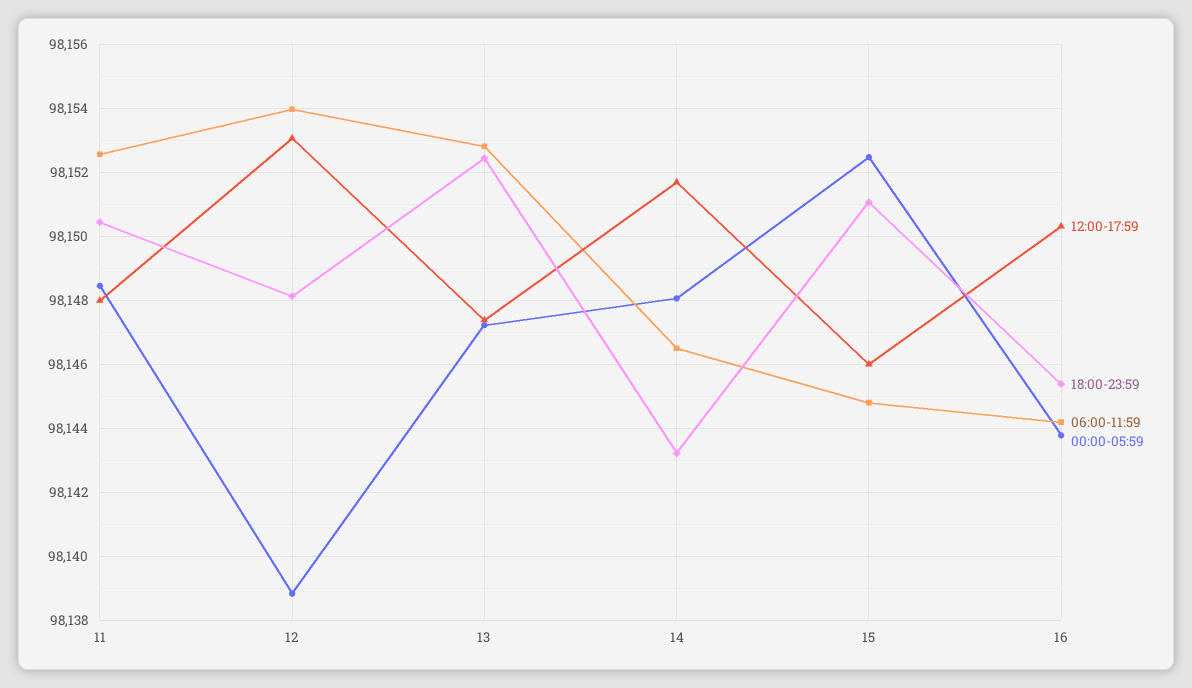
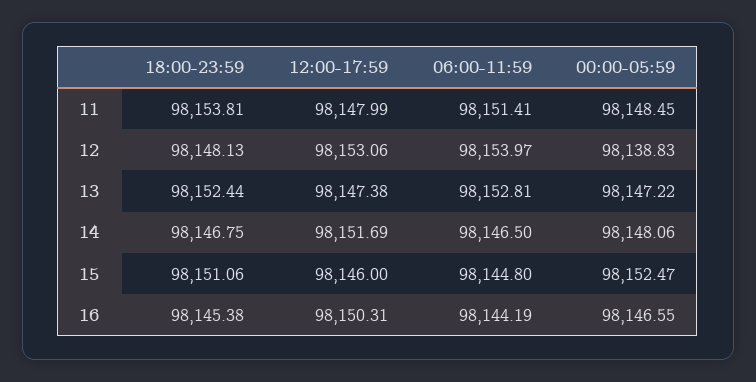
18:00-23:59, 11: 98150.4 -> 98153.81
06:00-11:59, 11: 98152.6 -> 98151.41
18:00-23:59, 14: 98143.2 -> 98146.75
00:00-05:59, 16: 98143.8 -> 98146.55

